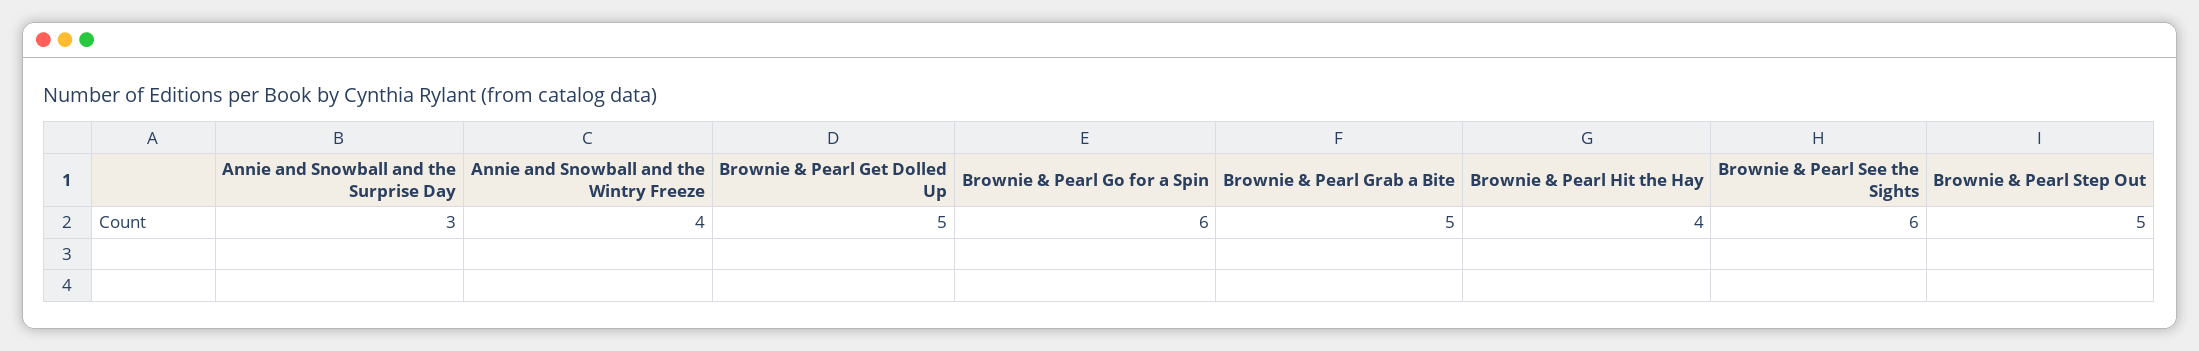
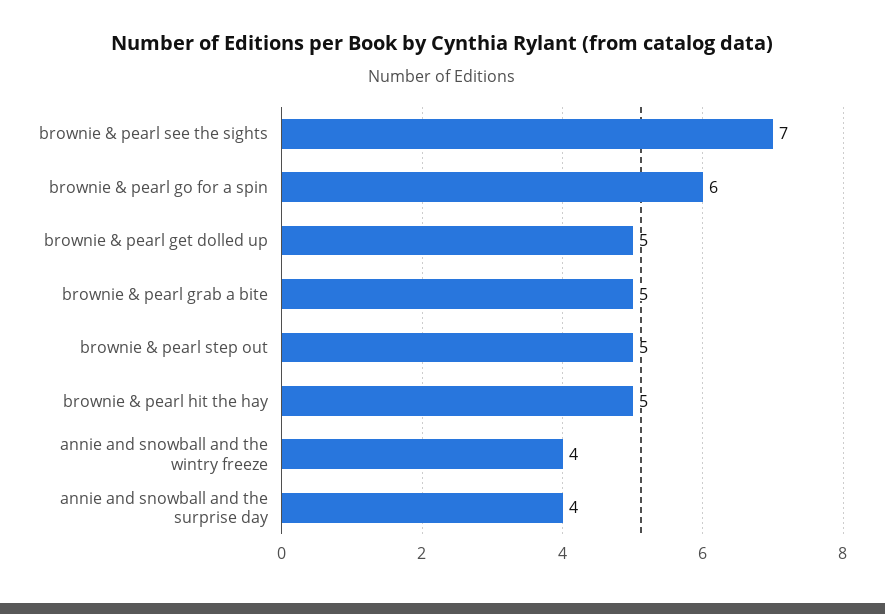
Annie and Snowball and the Surprise Day: 3 -> 4
Brownie & Pearl Hit the Hay: 4 -> 5
Brownie & Pearl See the Sights: 6 -> 7

